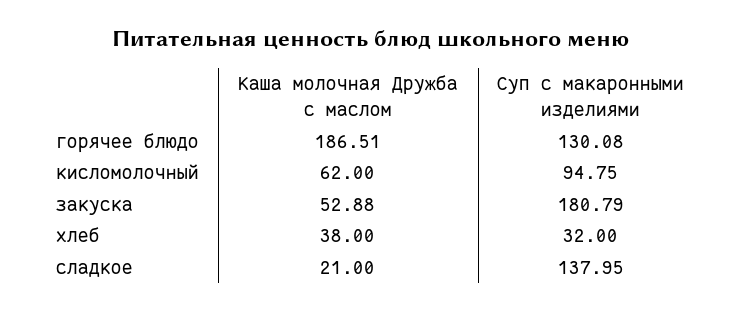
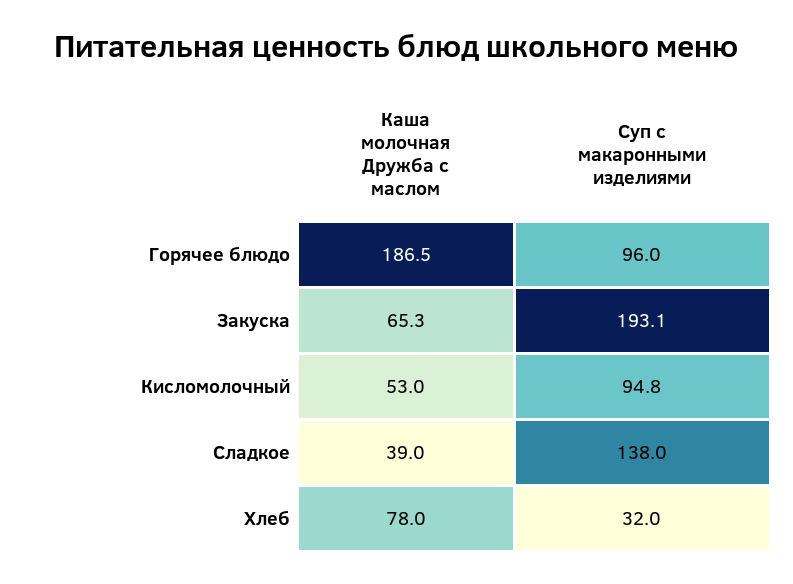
Суп с макаронными изделиями, горячее блюдо: 130.08 -> 96
Каша молочная Дружба с маслом, кисломолочный: 62 -> 53
Каша молочная Дружба с маслом, закуска: 52.88 -> 65.3
Суп с макаронными изделиями, закуска: 180.79 -> 193.1
Каша молочная Дружба с маслом, хлеб: 38 -> 78
Каша молочная Дружба с маслом, сладкое: 21 -> 39

